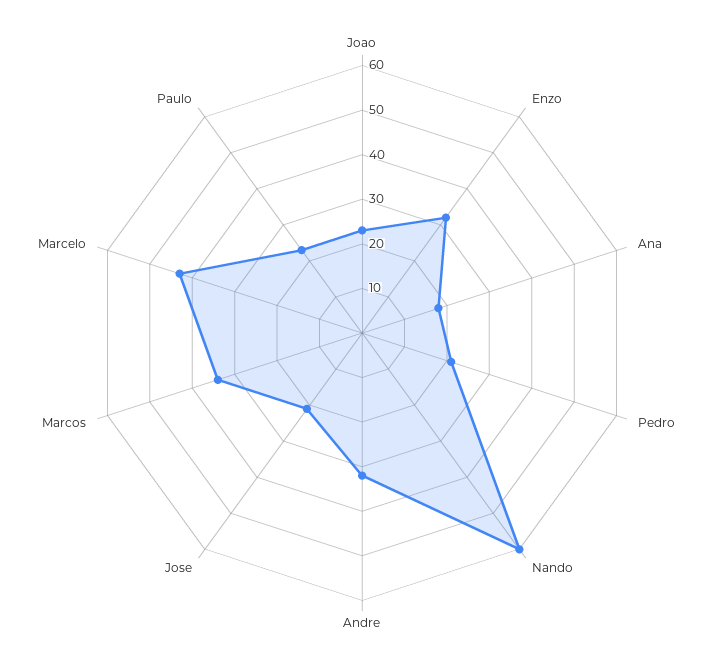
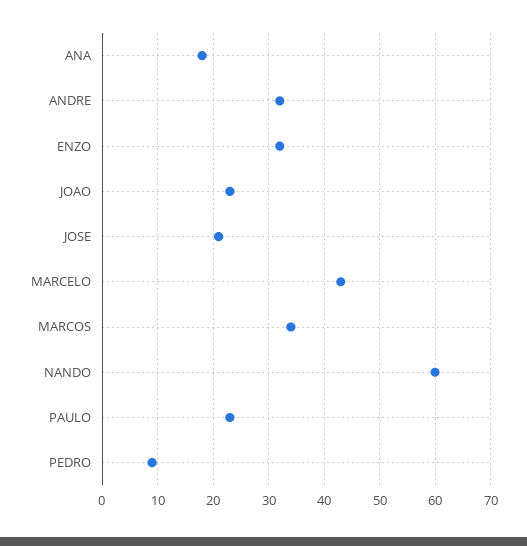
Pedro: 20 -> 10

